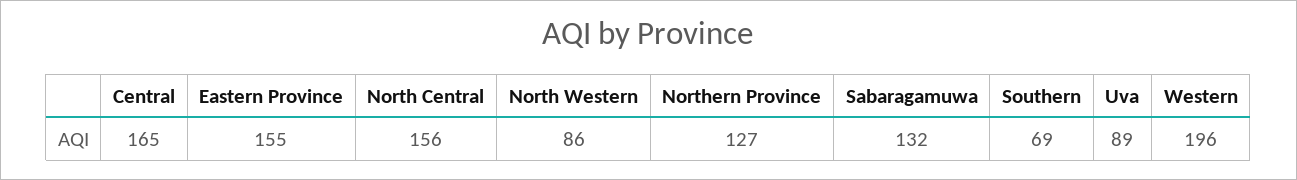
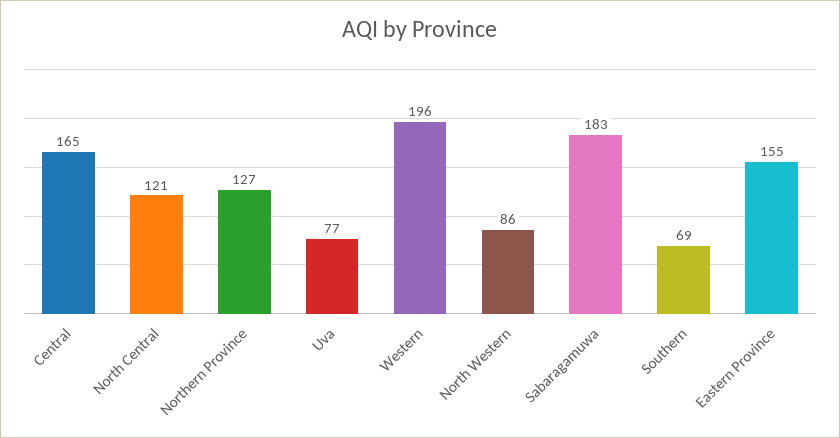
North Central: 156 -> 121
Sabaragamuwa: 132 -> 183
Uva: 89 -> 77

